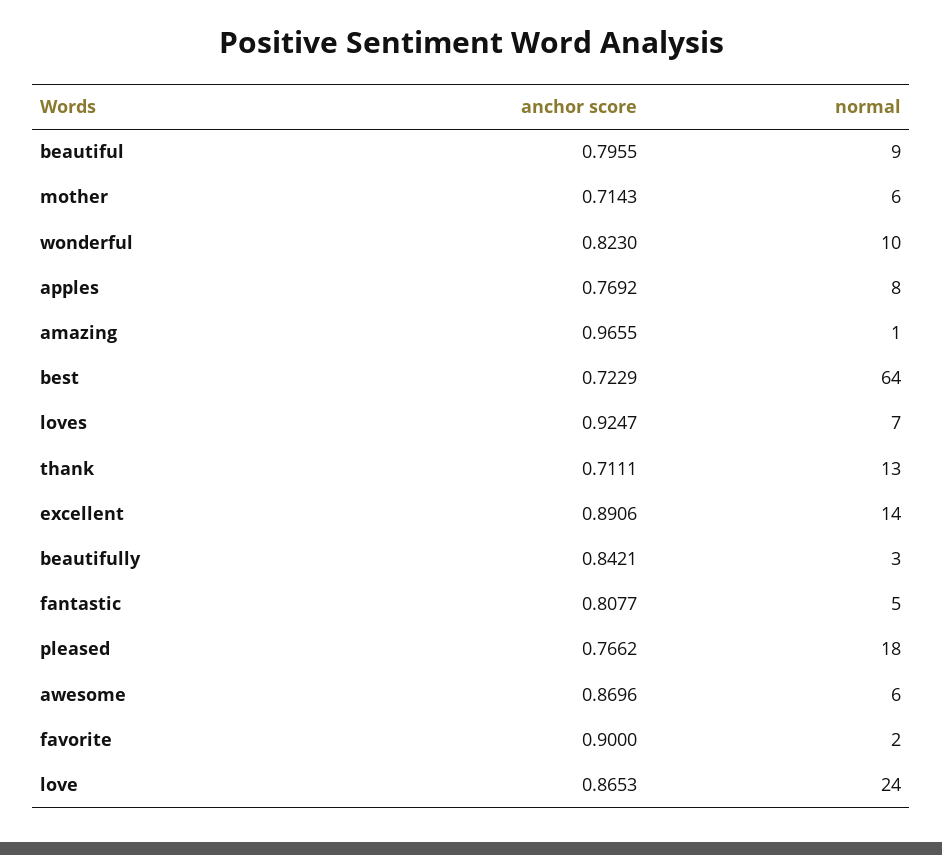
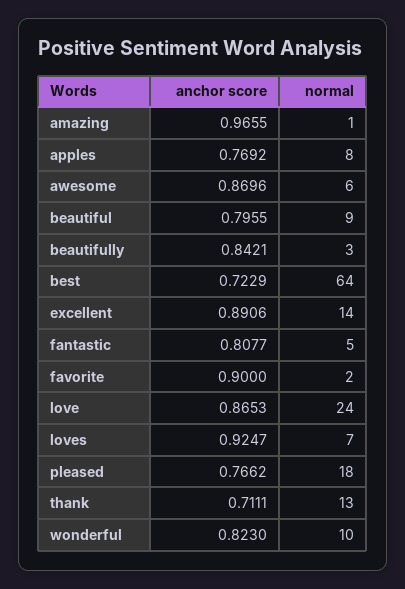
anchor score, mother: 0.7143 -> none
normal, mother: 6 -> none

